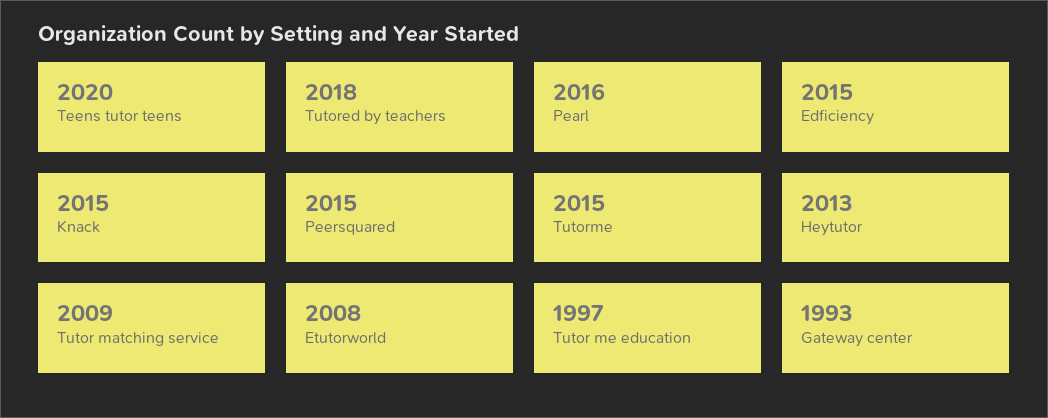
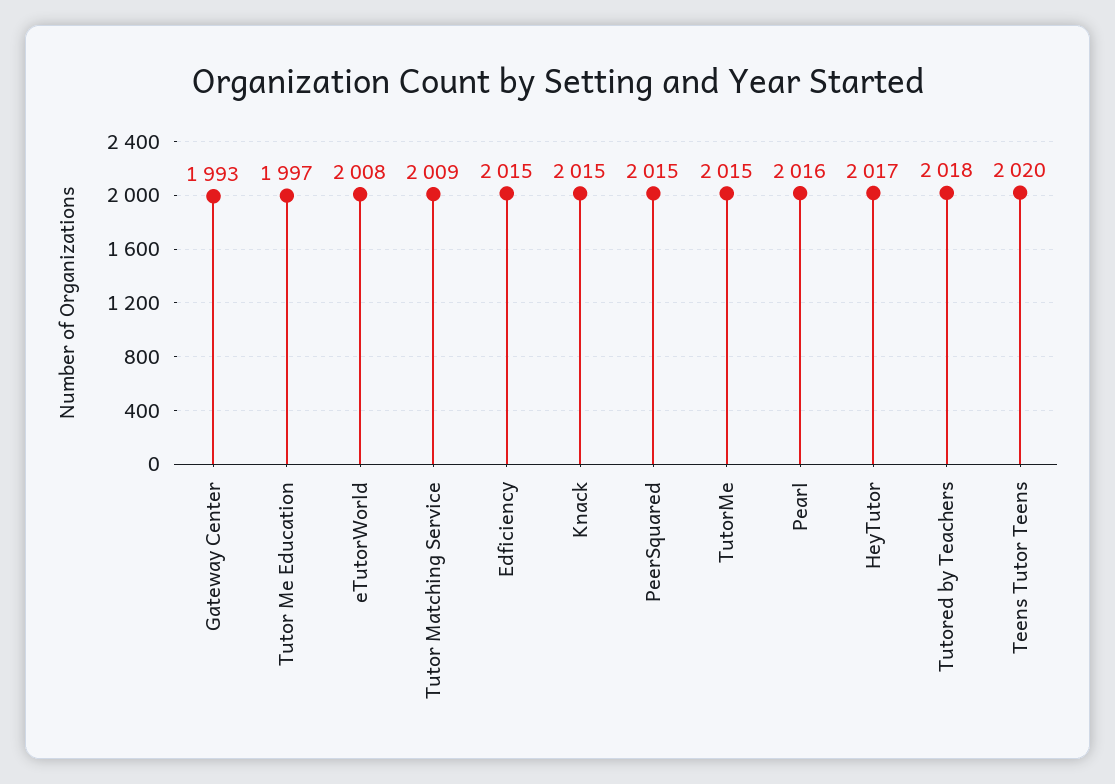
Heytutor: 2013 -> 2017

